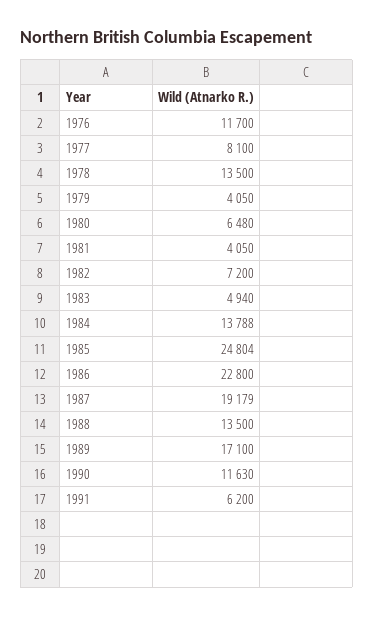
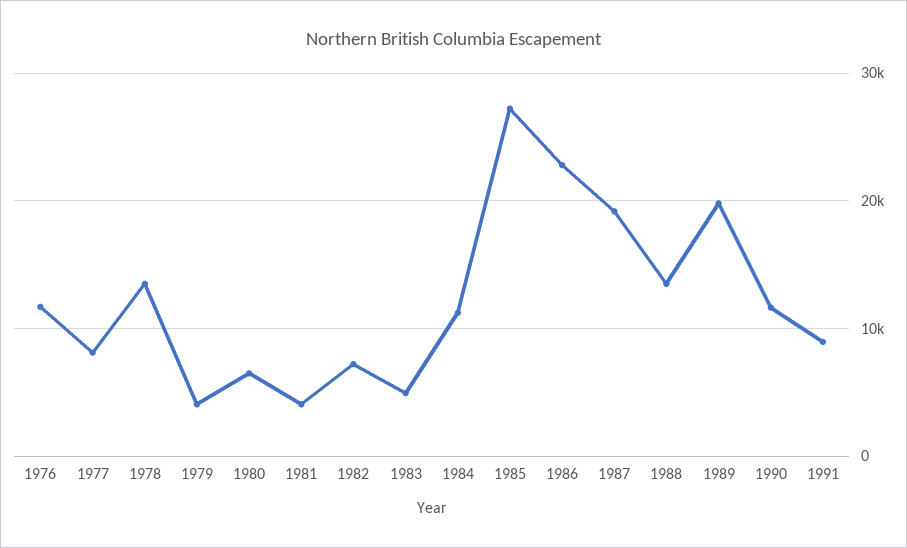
1984: 13788 -> 11000
1985: 24804 -> 27000
1989: 17100 -> 20000
1991: 6200 -> 9000

